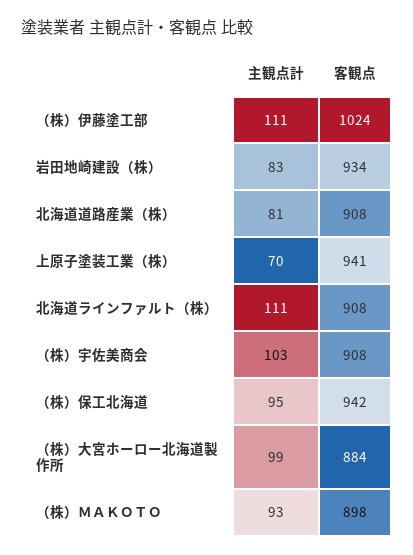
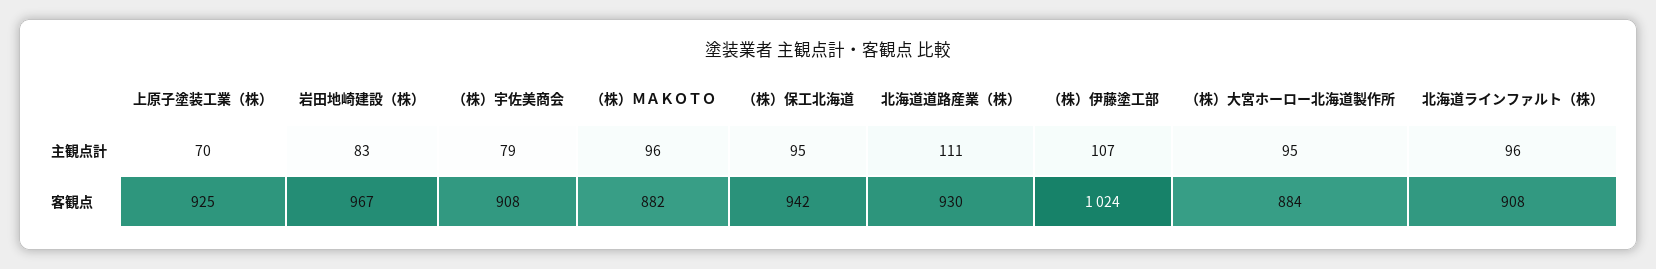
主観点計, （株）伊藤塗工部: 111 -> 107
客観点, 岩田地崎建設（株）: 934 -> 967
主観点計, 北海道道路産業（株）: 81 -> 111
客観点, 北海道道路産業（株）: 908 -> 930
客観点, 上原子塗装工業（株）: 941 -> 925
主観点計, 北海道ラインファルト（株）: 111 -> 96
主観点計, （株）宇佐美商会: 103 -> 79
主観点計, （株）大宮ホーロー北海道製作所: 99 -> 95
主観点計, （株）ＭＡＫＯＴＯ: 93 -> 96
客観点, （株）ＭＡＫＯＴＯ: 898 -> 882

